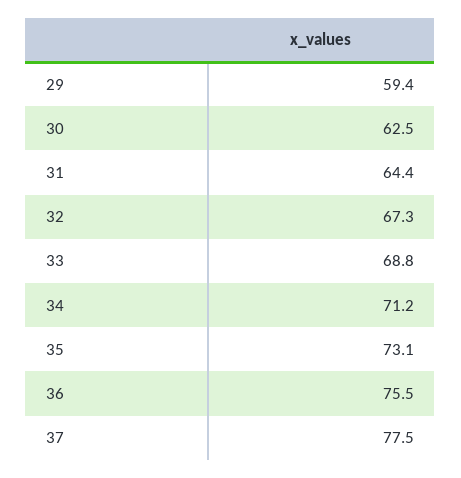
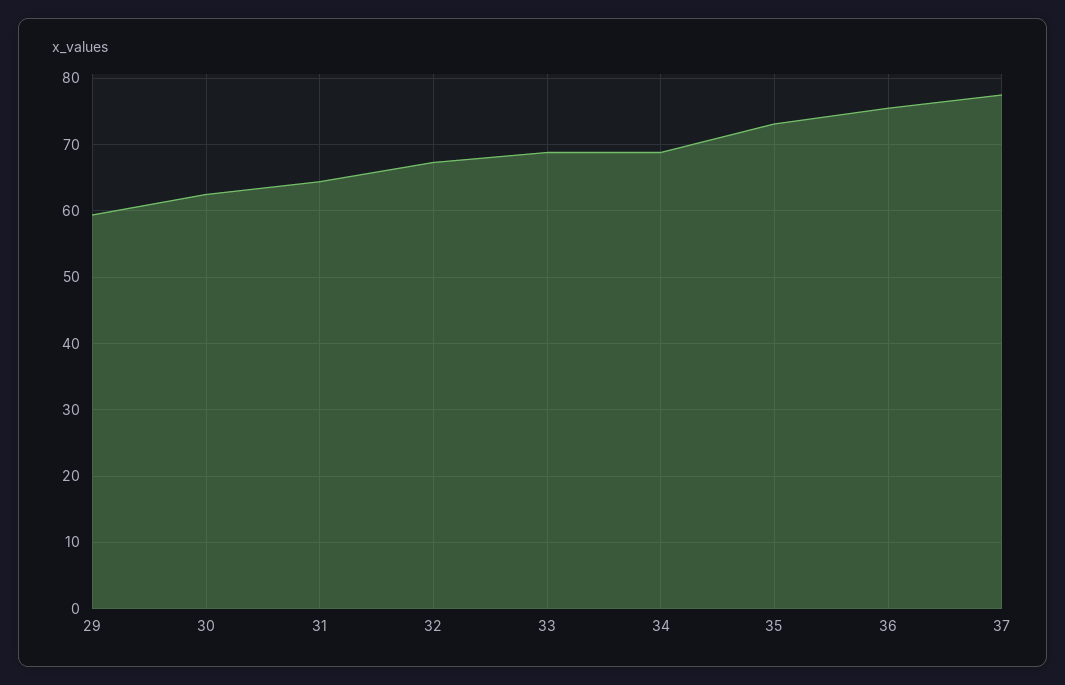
34: 71.2 -> 69

